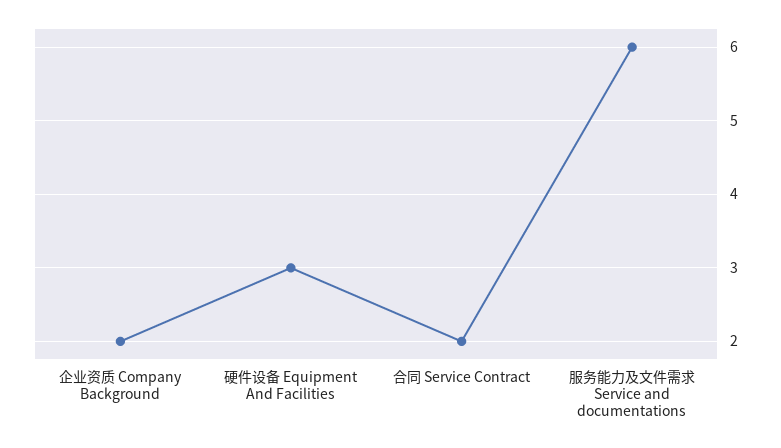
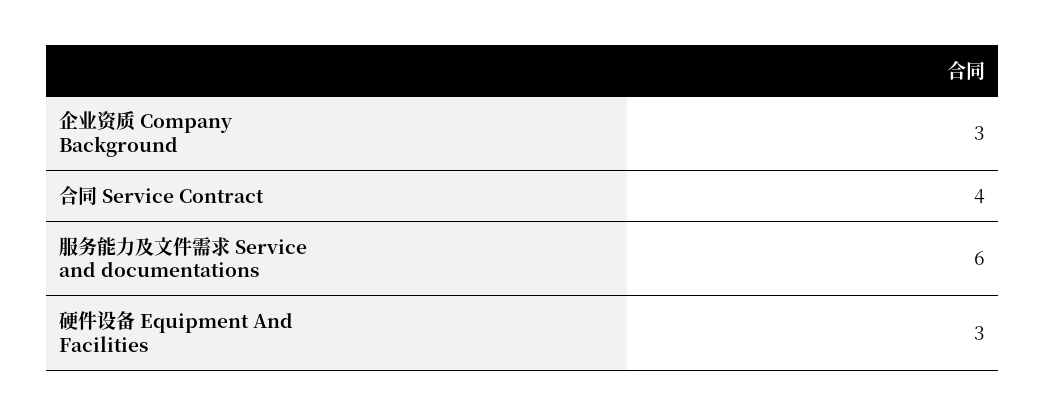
企业资质 Company Background: 2 -> 3
合同 Service Contract: 2 -> 4

